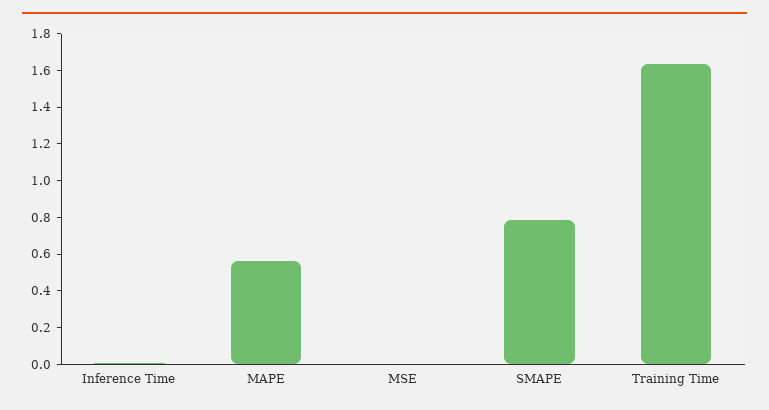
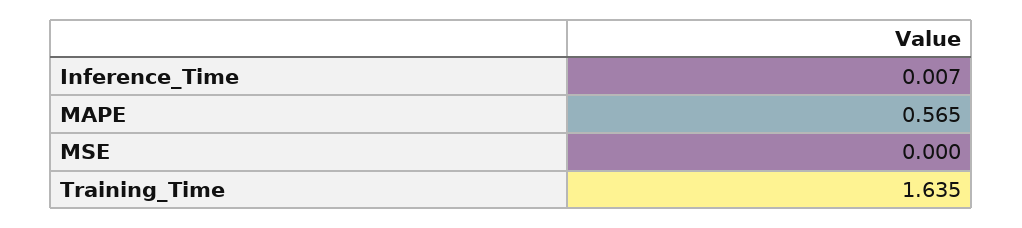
SMAPE: 0.8 -> none

